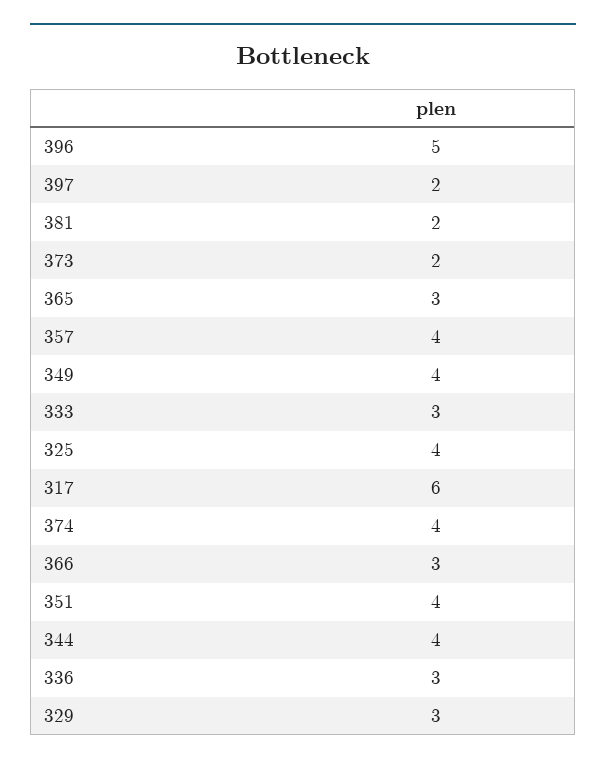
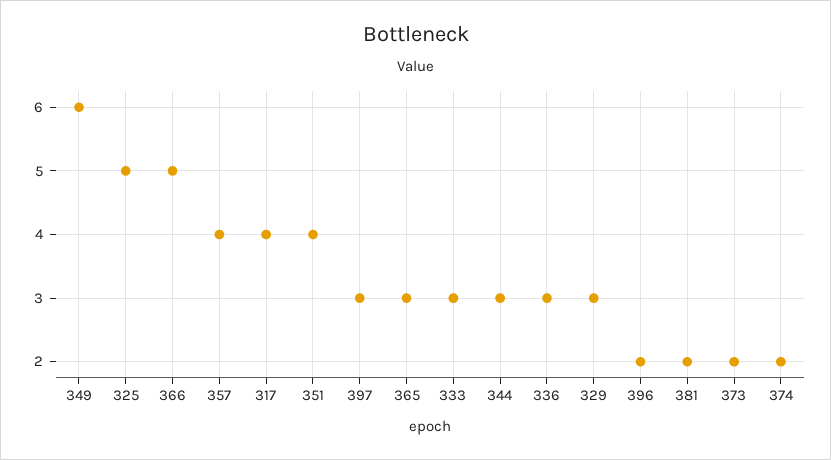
396: 5 -> 2
397: 2 -> 3
349: 4 -> 6
325: 4 -> 5
317: 6 -> 4
374: 4 -> 2
366: 3 -> 5
344: 4 -> 3

